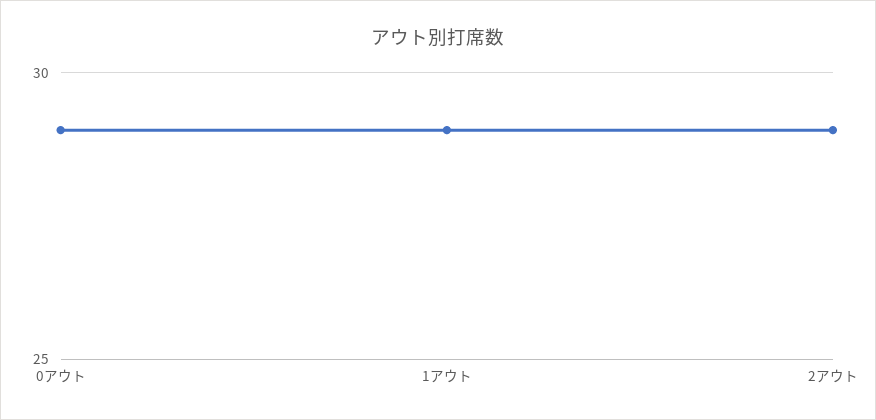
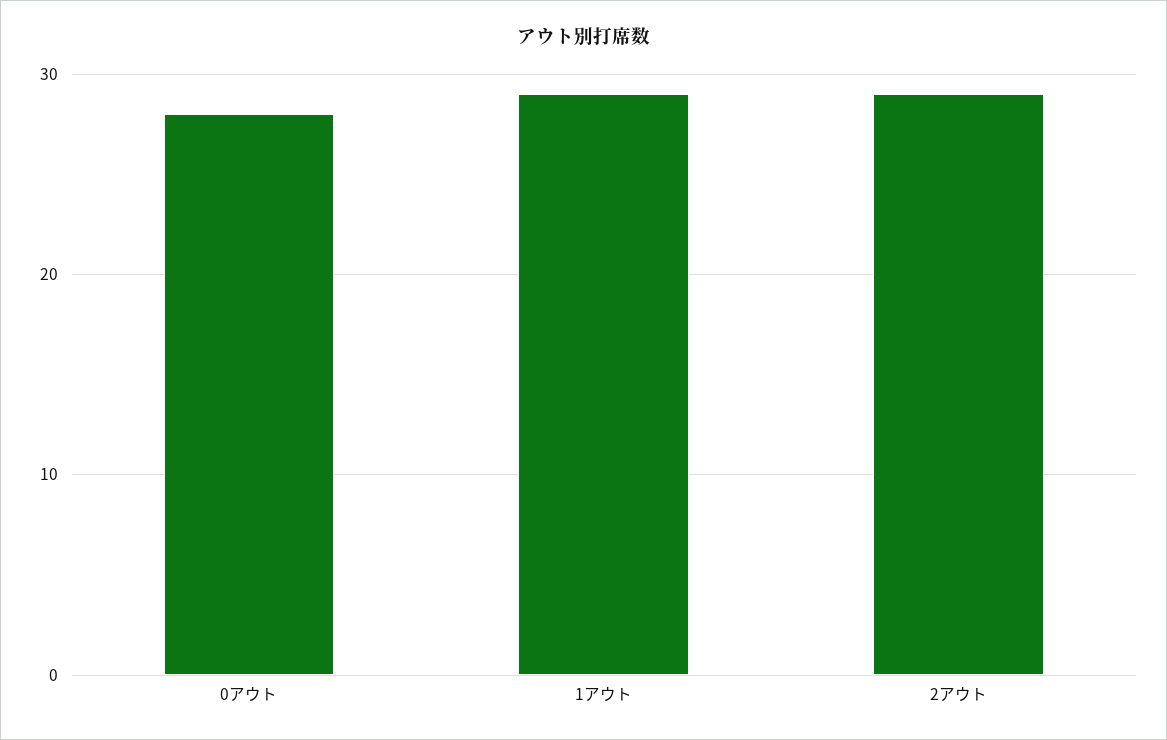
0アウト: 29 -> 28

